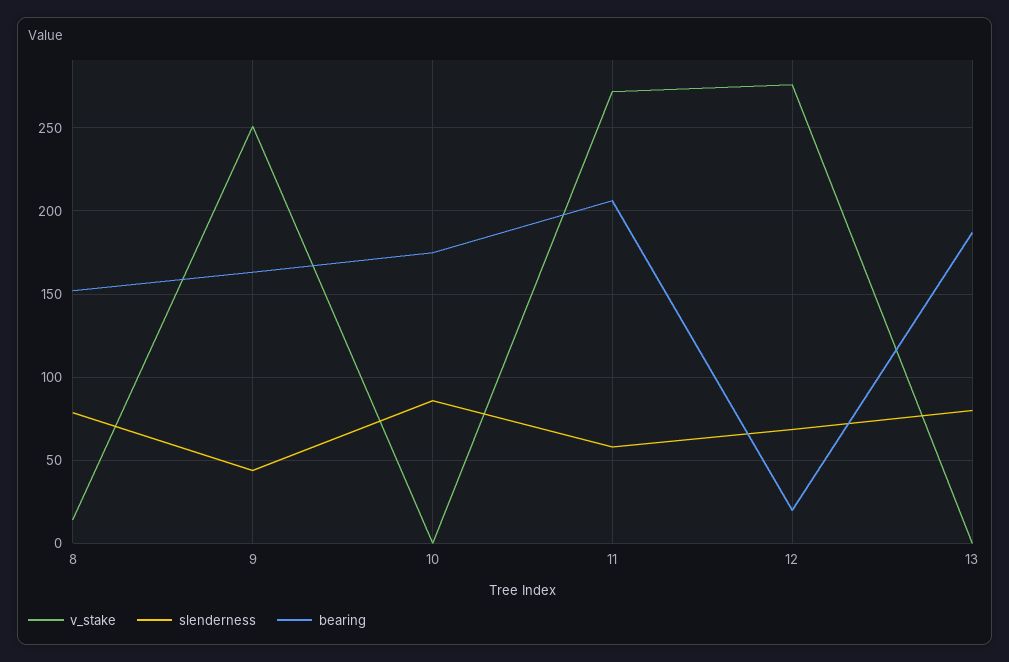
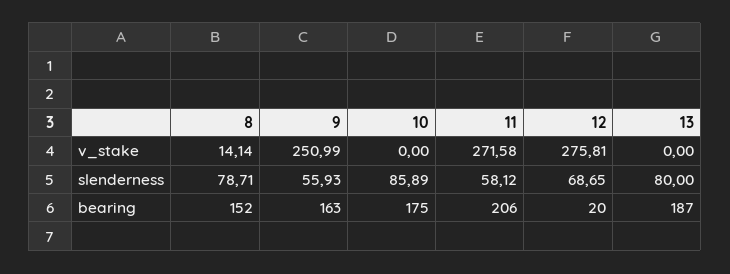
slenderness, 9: 45 -> 55.93

